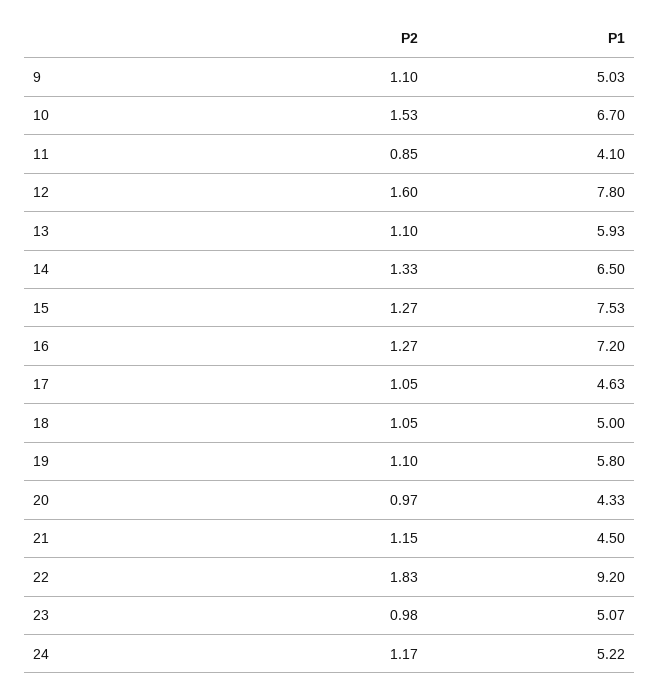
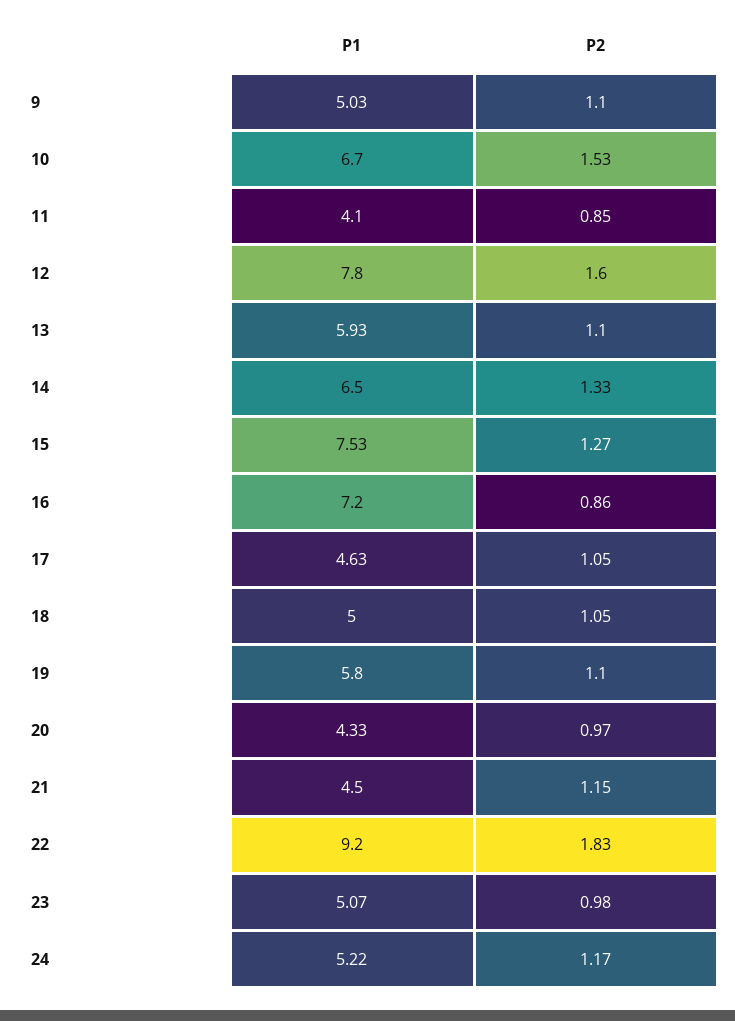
P2, 16: 1.27 -> 0.86

